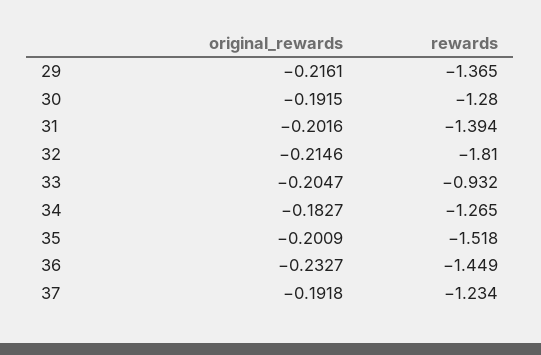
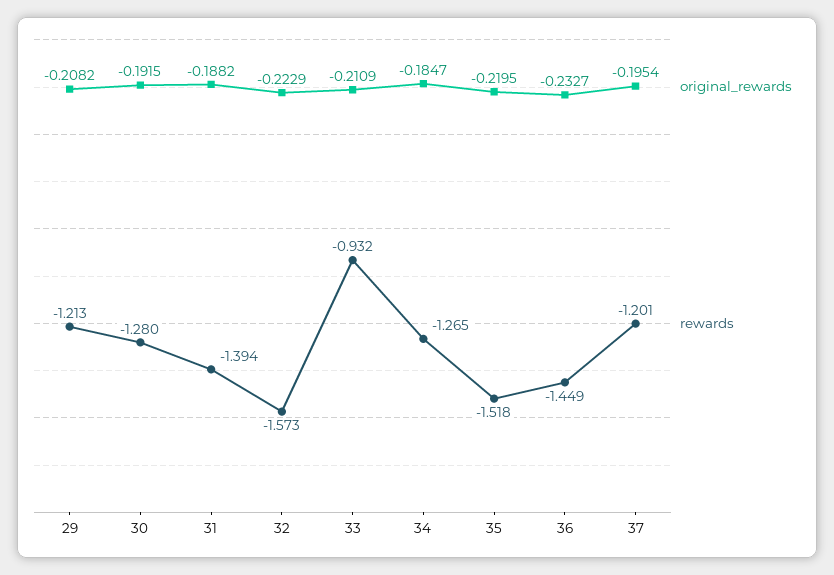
original_rewards, 29: -0.2161 -> -0.2082
rewards, 29: -1.365 -> -1.213
original_rewards, 31: -0.2016 -> -0.1882
original_rewards, 32: -0.2146 -> -0.2229
rewards, 32: -1.81 -> -1.573
original_rewards, 33: -0.2047 -> -0.2109
original_rewards, 34: -0.1827 -> -0.1847
original_rewards, 35: -0.2009 -> -0.2195
original_rewards, 37: -0.1918 -> -0.1954
rewards, 37: -1.234 -> -1.201

